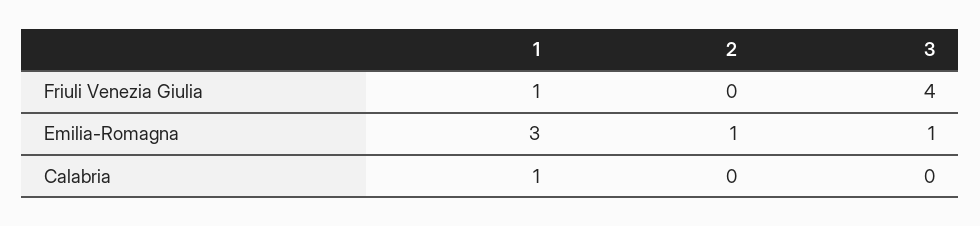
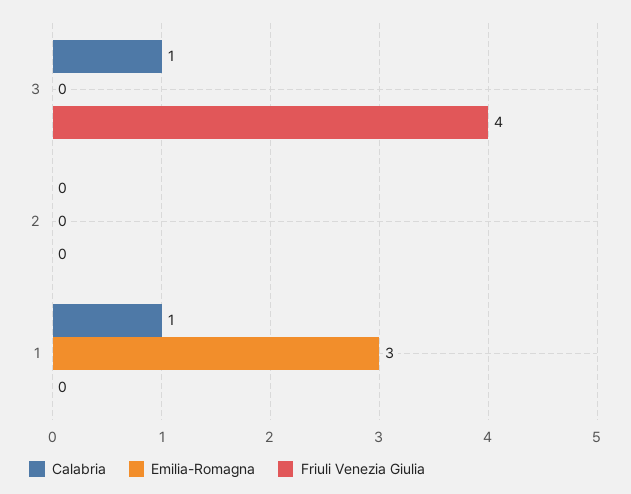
Friuli Venezia Giulia, 1: 1 -> 0
Emilia-Romagna, 2: 1 -> 0
Emilia-Romagna, 3: 1 -> 0
Calabria, 3: 0 -> 1

